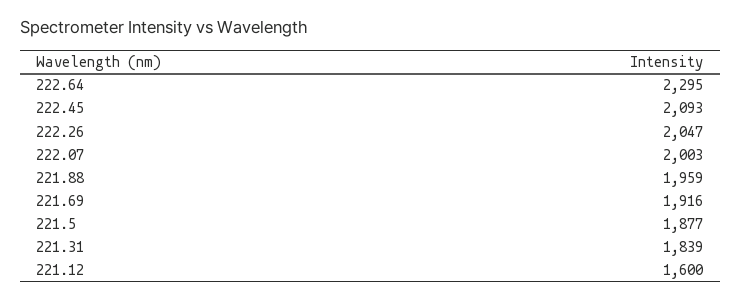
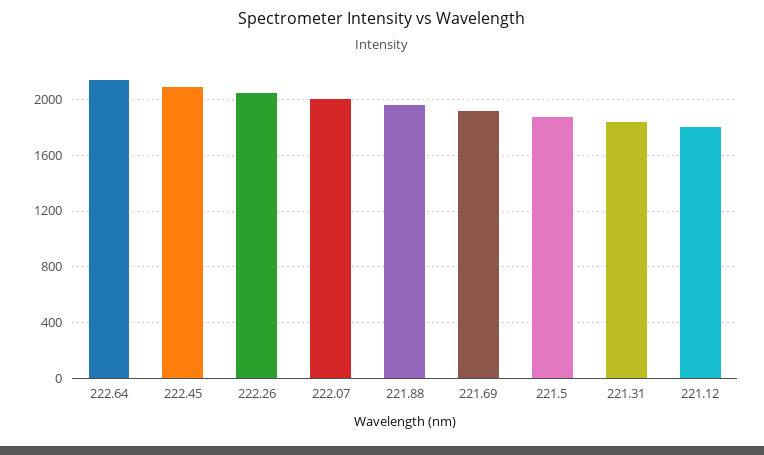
222.64: 2295 -> 2150
221.12: 1600 -> 1800

